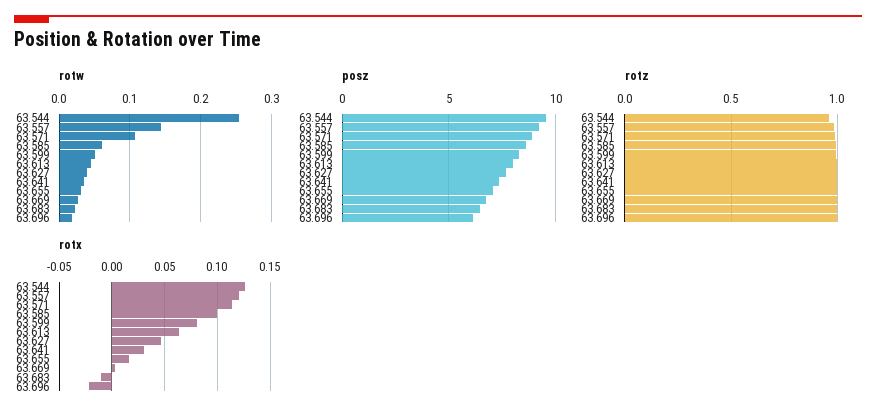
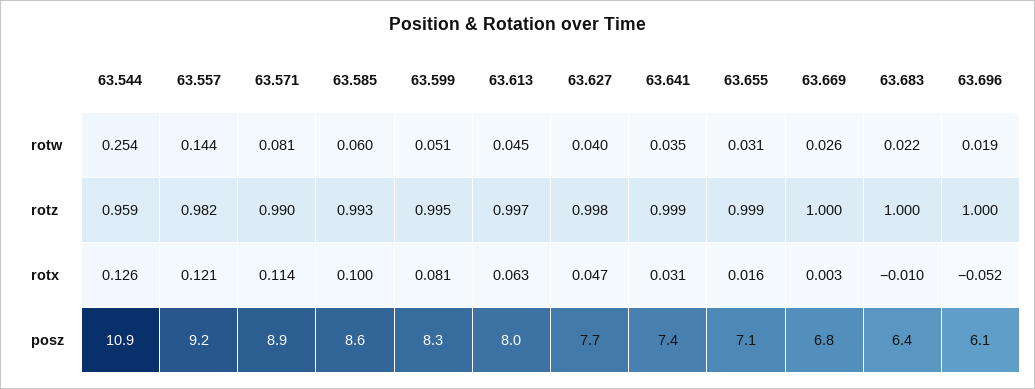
rotw, 63.571: 0.11 -> 0.081
posz, 63.544: 9.5 -> 10.9
rotx, 63.696: -0.02 -> -0.052

